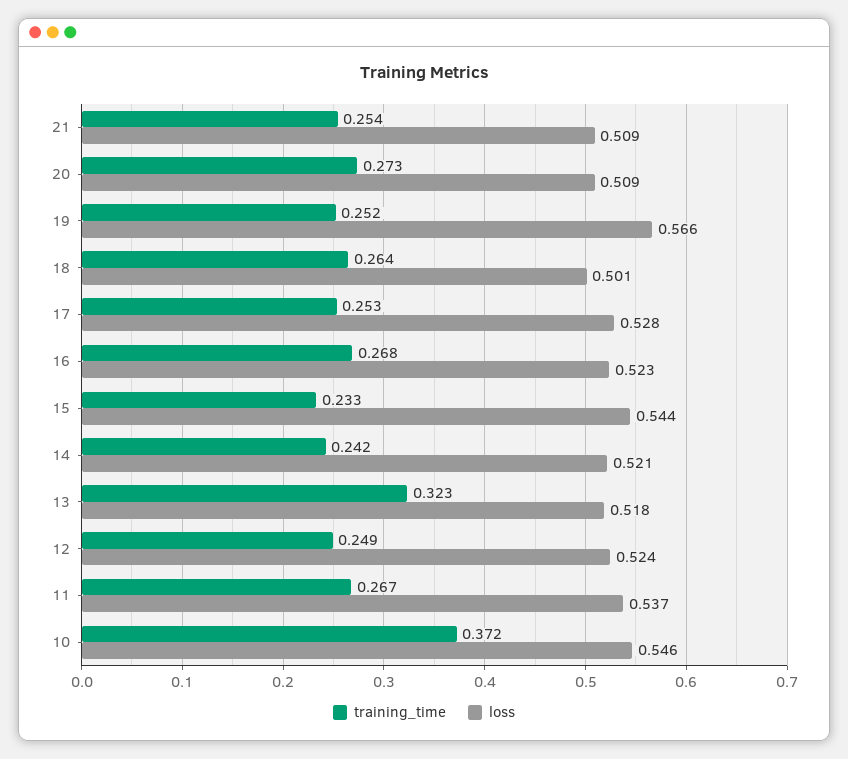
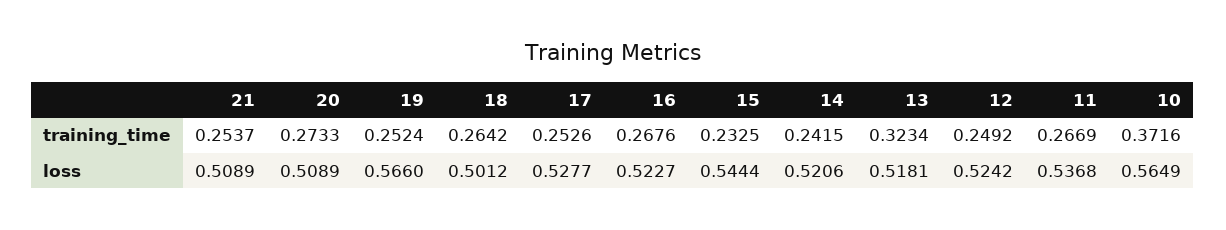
loss, 10: 0.546 -> 0.5649

